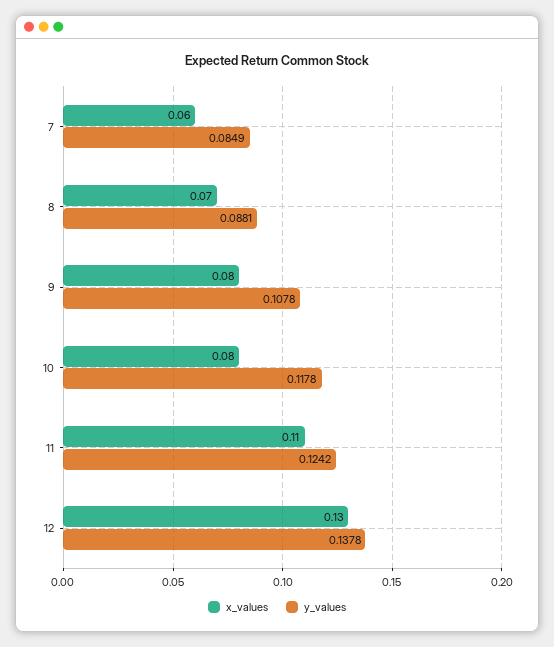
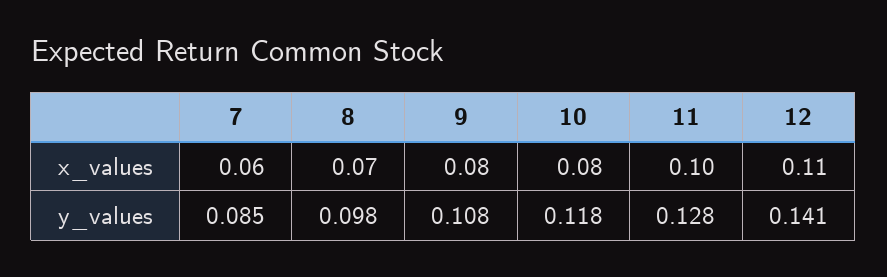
y_values, 8: 0.0881 -> 0.098
x_values, 11: 0.11 -> 0.1
y_values, 11: 0.1242 -> 0.128
x_values, 12: 0.13 -> 0.11
y_values, 12: 0.1378 -> 0.141

